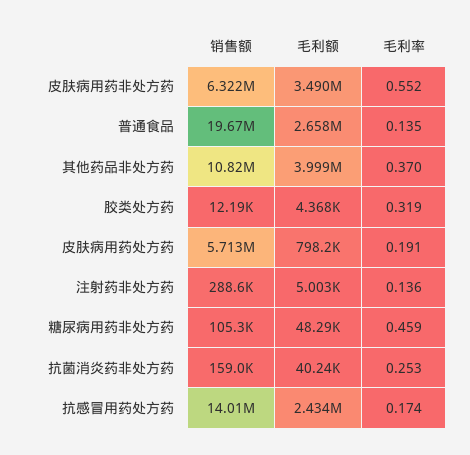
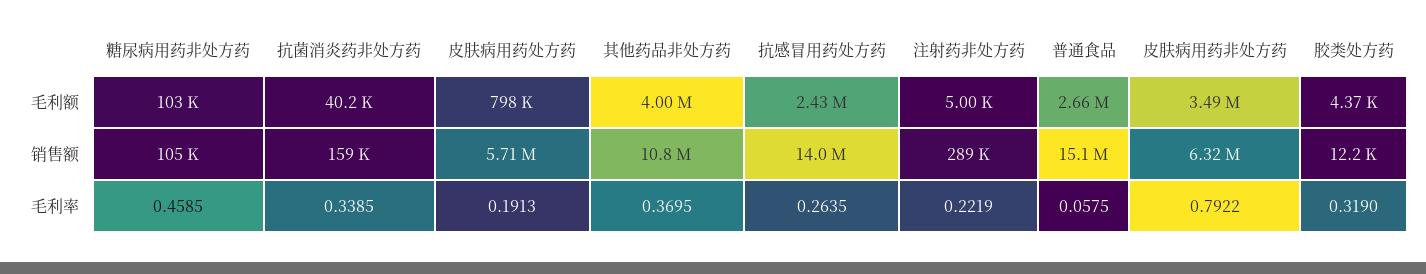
毛利率, 皮肤病用药非处方药: 0.552 -> 0.7922
销售额, 普通食品: 19670000 -> 15100000
毛利率, 普通食品: 0.135 -> 0.0575
毛利率, 注射药非处方药: 0.136 -> 0.2219
毛利额, 糖尿病用药非处方药: 48290 -> 103000
毛利率, 抗菌消炎药非处方药: 0.253 -> 0.3385
毛利率, 抗感冒用药处方药: 0.174 -> 0.2635

